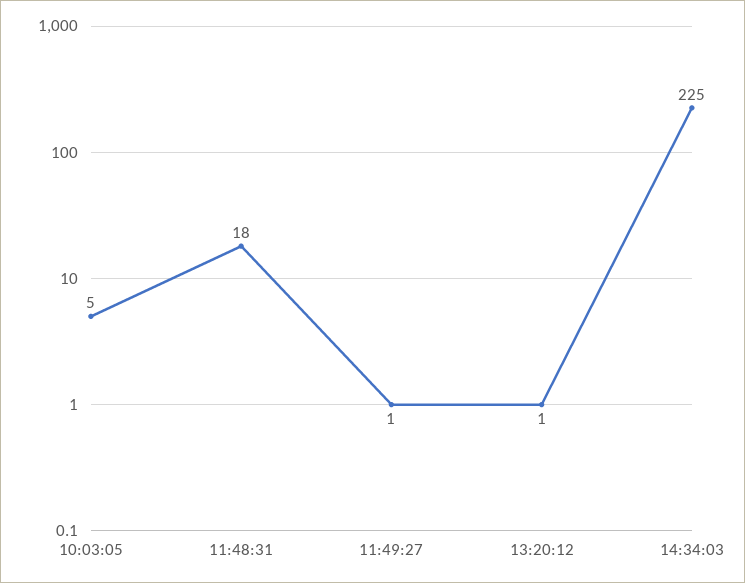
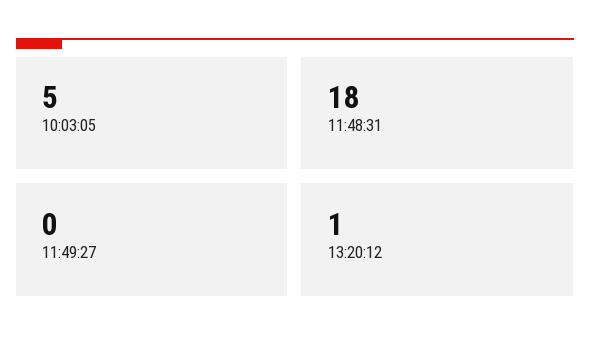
11:49:27: 1 -> 0
14:34:03: 225 -> none

